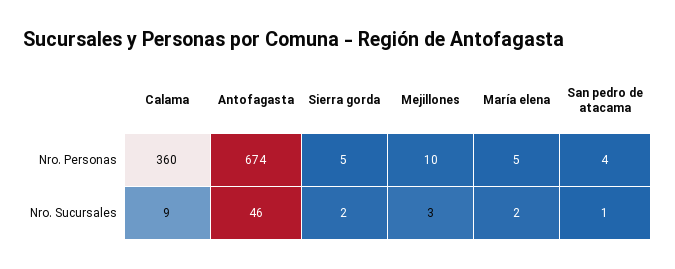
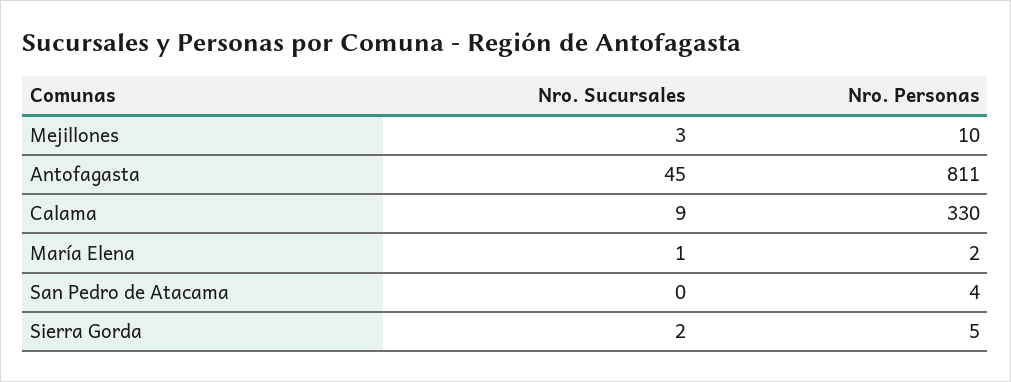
Calama, Nro. Personas: 360 -> 330
Antofagasta, Nro. Personas: 674 -> 811
María elena, Nro. Personas: 5 -> 2
Antofagasta, Nro. Sucursales: 46 -> 45
María elena, Nro. Sucursales: 2 -> 1
San pedro de atacama, Nro. Sucursales: 1 -> 0

